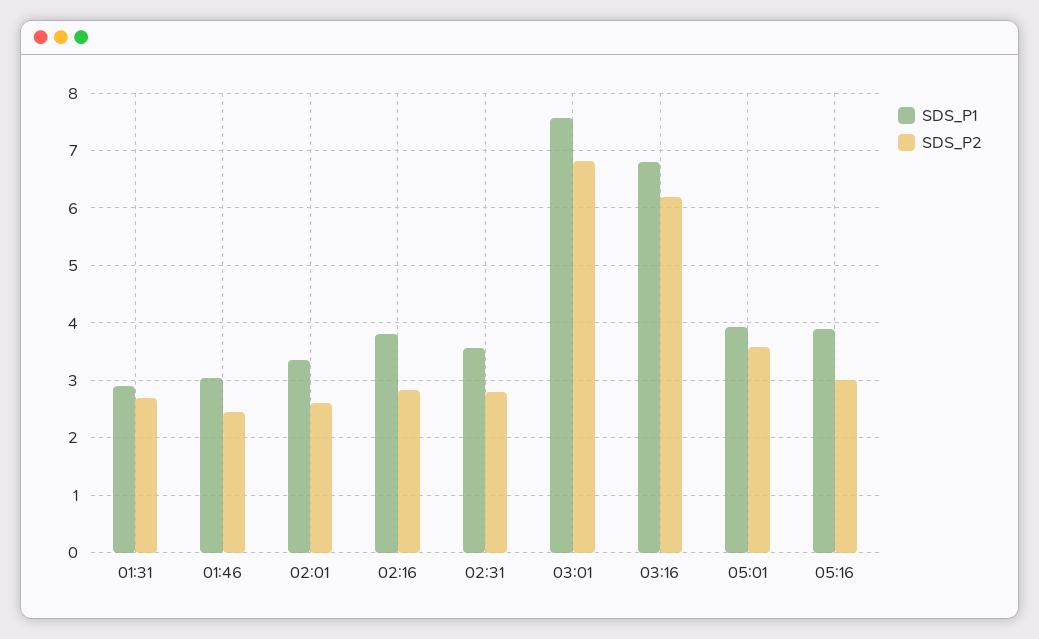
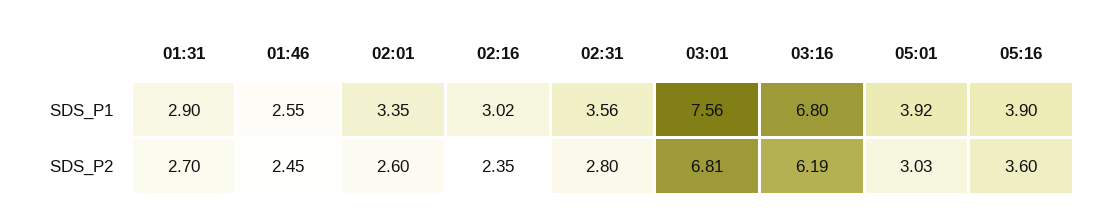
SDS_P1, 01:46: 3 -> 2.55
SDS_P1, 02:16: 3.8 -> 3.02
SDS_P2, 02:16: 2.8 -> 2.35
SDS_P2, 05:01: 3.6 -> 3.03
SDS_P2, 05:16: 3 -> 3.6

